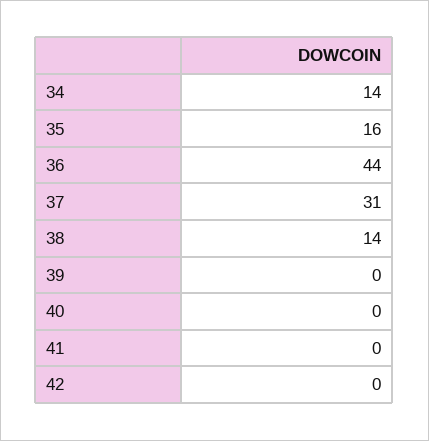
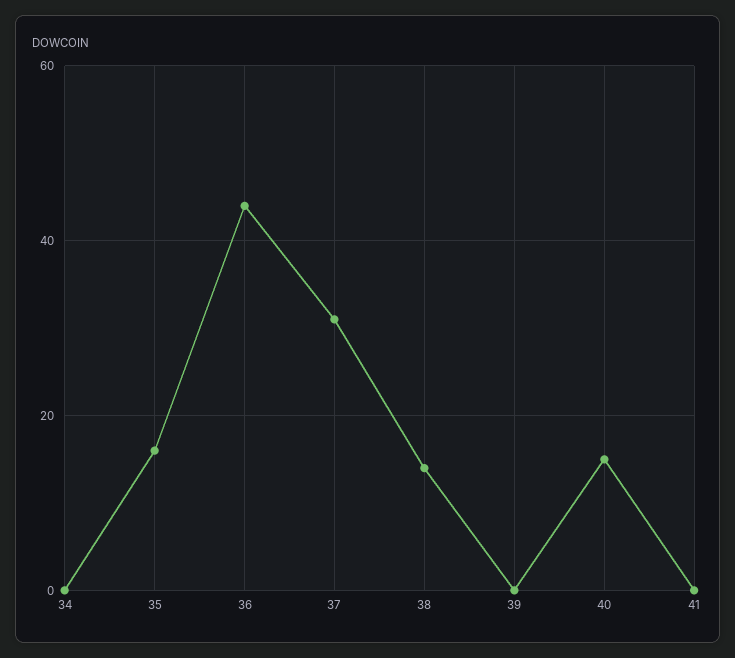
34: 14 -> 0
40: 0 -> 15
42: 0 -> none

